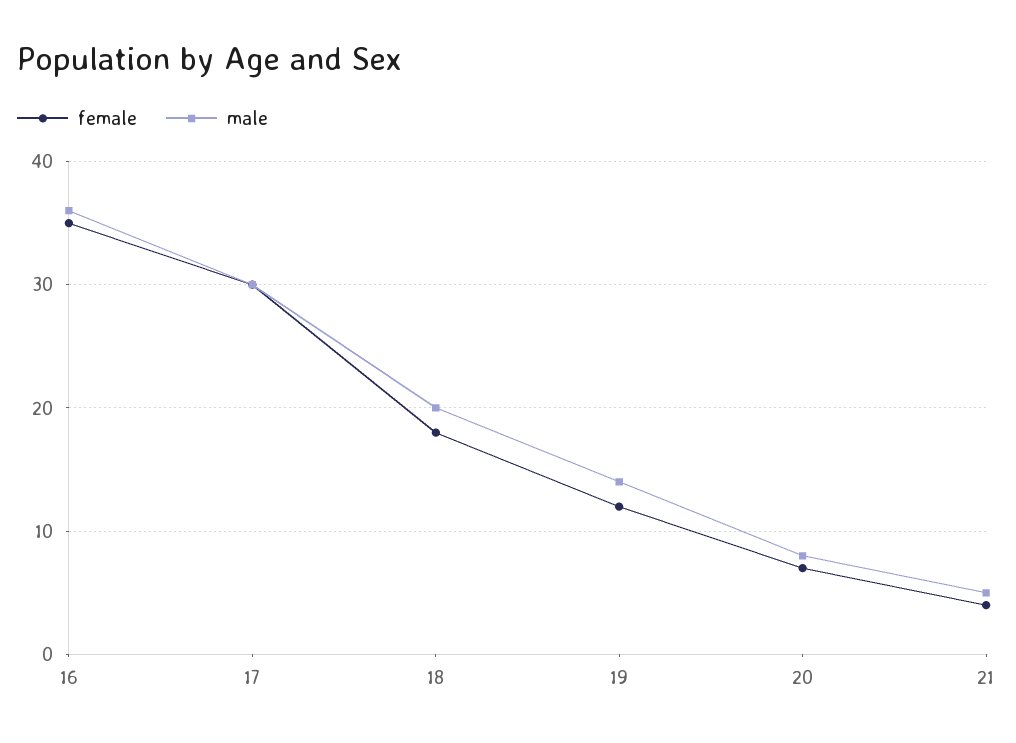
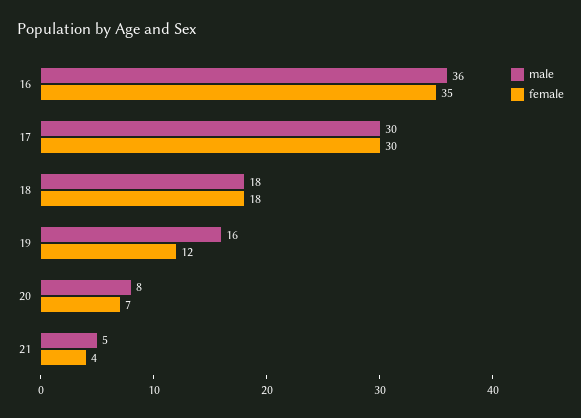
male, 18: 20 -> 18
male, 19: 14 -> 16

